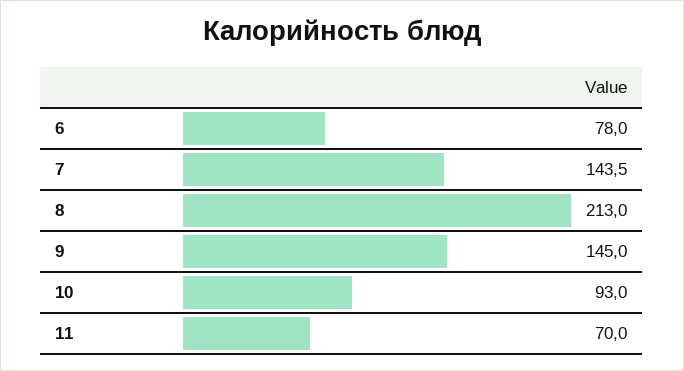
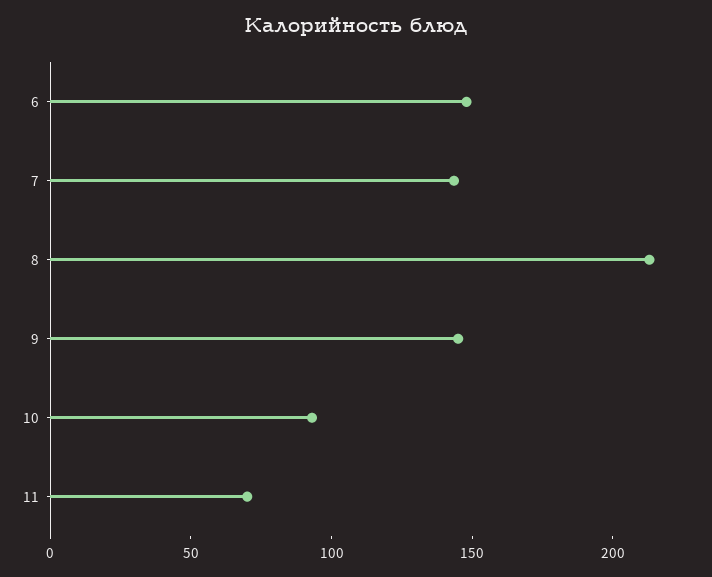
6: 78 -> 150

